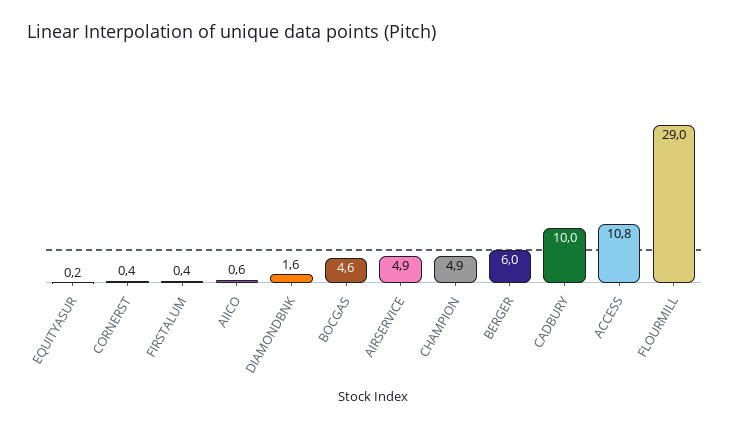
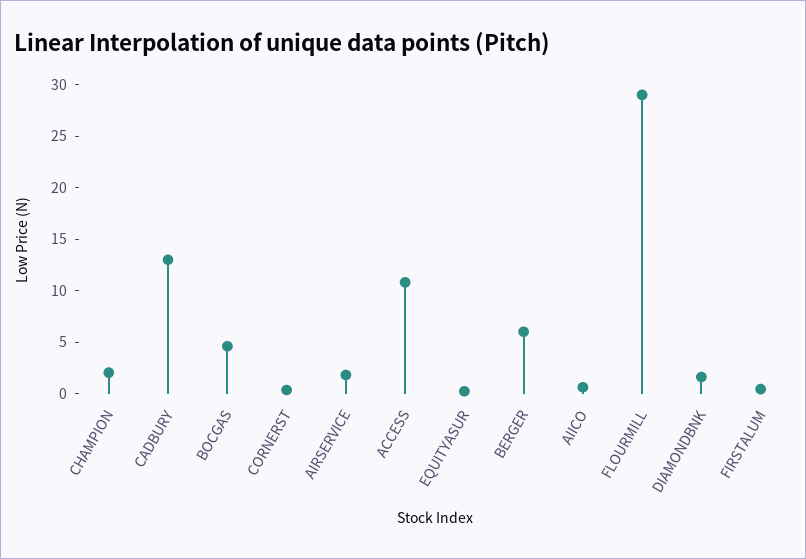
AIRSERVICE: 4.9 -> 2
CHAMPION: 4.9 -> 2
CADBURY: 10 -> 13

